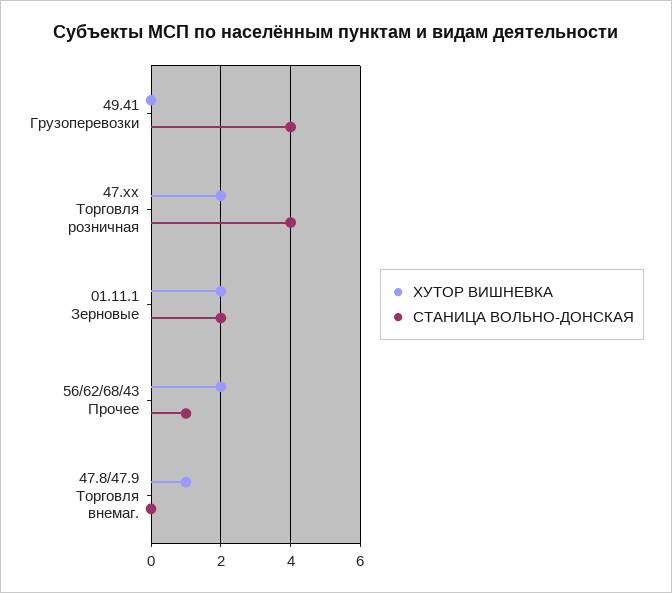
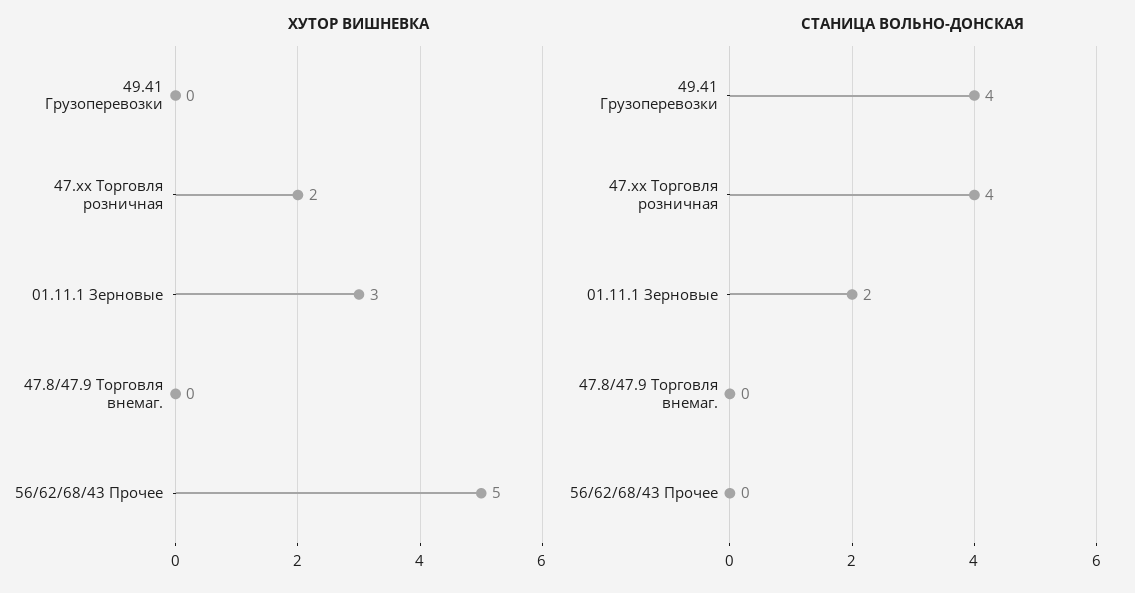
ХУТОР ВИШНЕВКА, 01.11.1 Зерновые: 2 -> 3
ХУТОР ВИШНЕВКА, 56/62/68/43 Прочее: 2 -> 5
СТАНИЦА ВОЛЬНО-ДОНСКАЯ, 56/62/68/43 Прочее: 1 -> 0
ХУТОР ВИШНЕВКА, 47.8/47.9 Торговля внемаг.: 1 -> 0

